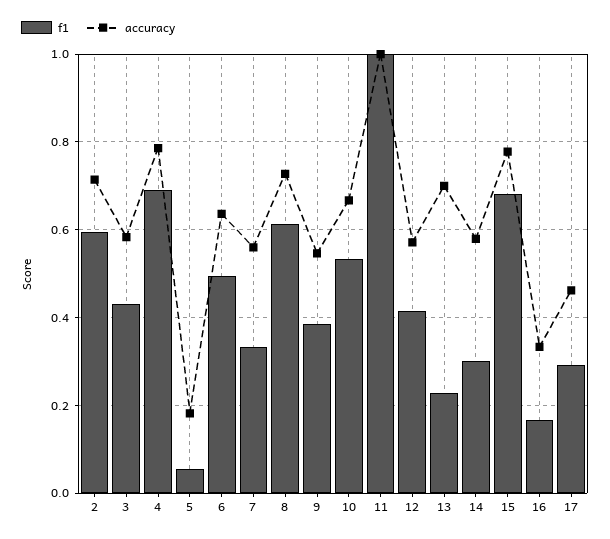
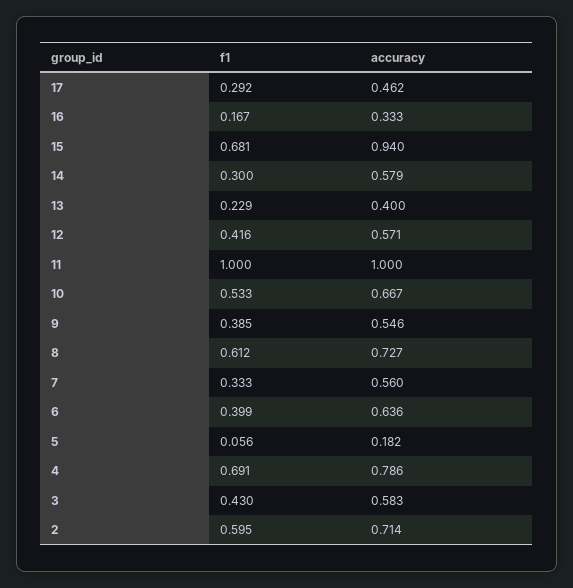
f1, 6: 0.5 -> 0.399
accuracy, 13: 0.7 -> 0.4
accuracy, 15: 0.78 -> 0.94

